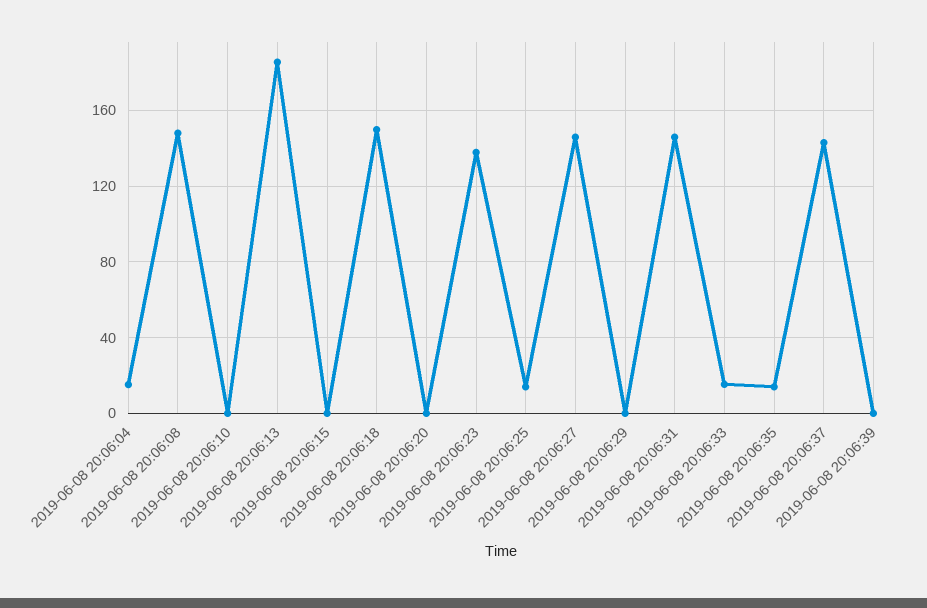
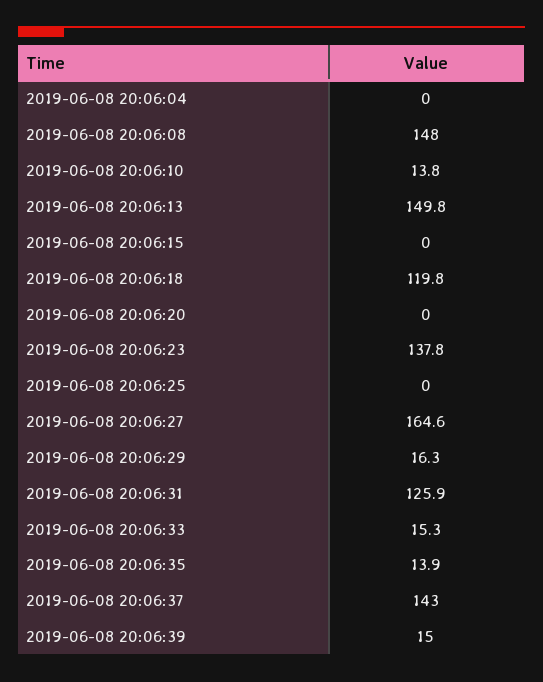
2019-06-08 20:06:04: 15 -> 0
2019-06-08 20:06:10: 0 -> 13.8
2019-06-08 20:06:13: 185 -> 149.8
2019-06-08 20:06:18: 150 -> 119.8
2019-06-08 20:06:25: 15 -> 0
2019-06-08 20:06:27: 145 -> 164.6
2019-06-08 20:06:29: 0 -> 16.3
2019-06-08 20:06:31: 145 -> 125.9
2019-06-08 20:06:39: 0 -> 15

